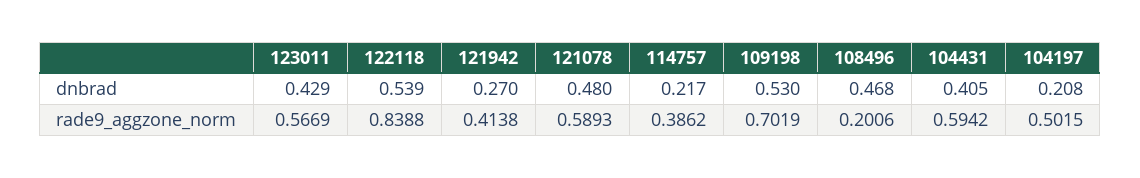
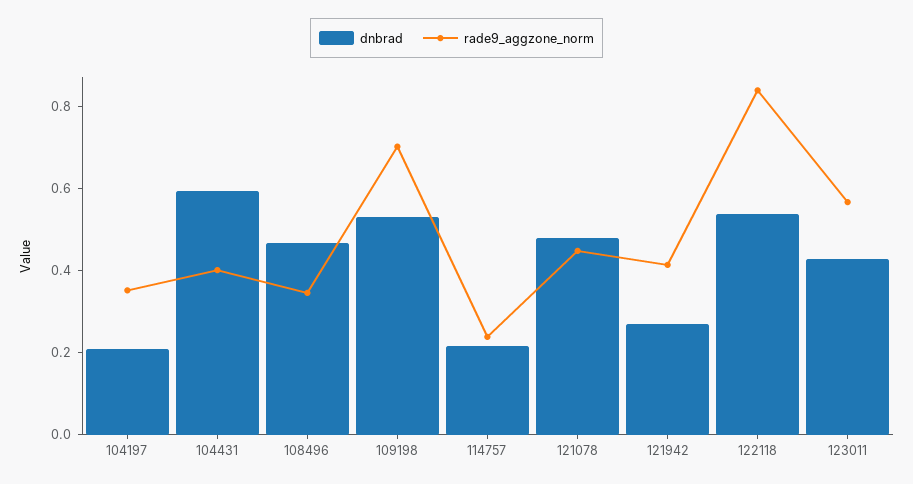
dnbrad, 104431: 0.405 -> 0.6
rade9_aggzone_norm, 121078: 0.5893 -> 0.45
rade9_aggzone_norm, 114757: 0.3862 -> 0.25
rade9_aggzone_norm, 108496: 0.2006 -> 0.35
rade9_aggzone_norm, 104431: 0.5942 -> 0.4
rade9_aggzone_norm, 104197: 0.5015 -> 0.35

